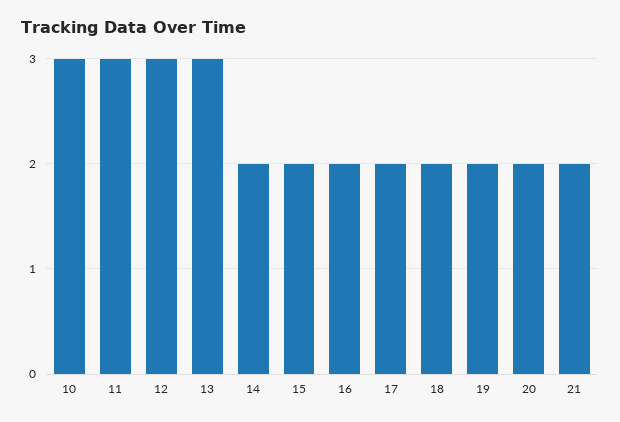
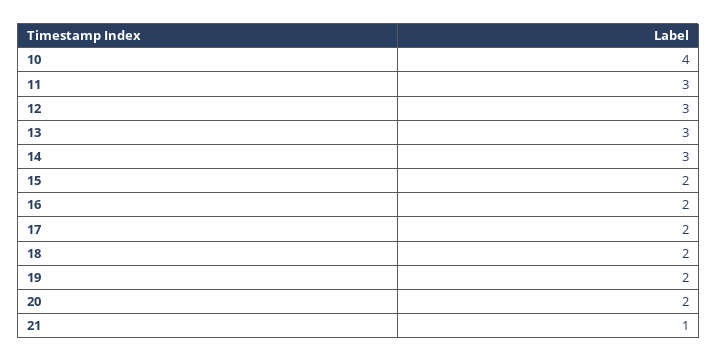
10: 3 -> 4
14: 2 -> 3
21: 2 -> 1

